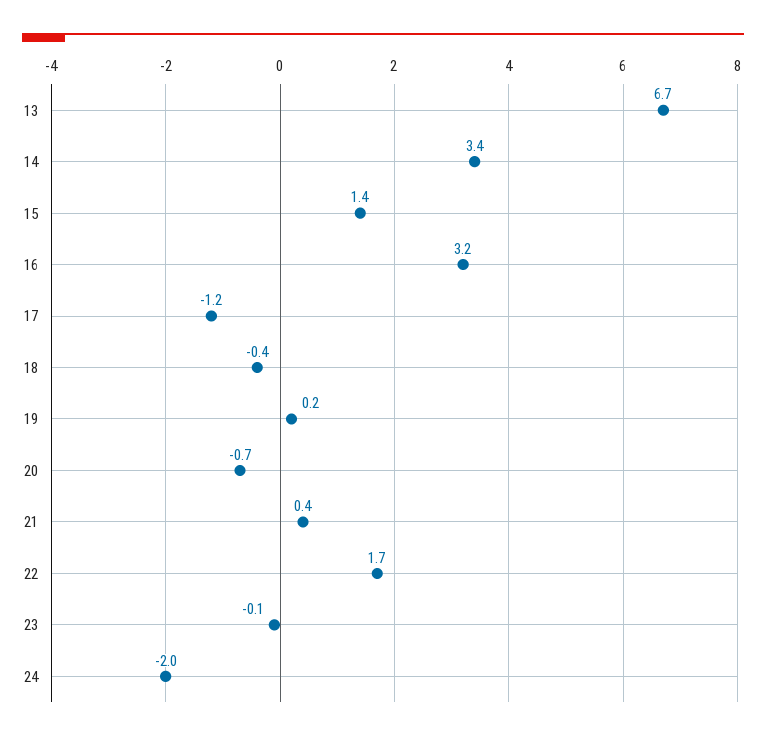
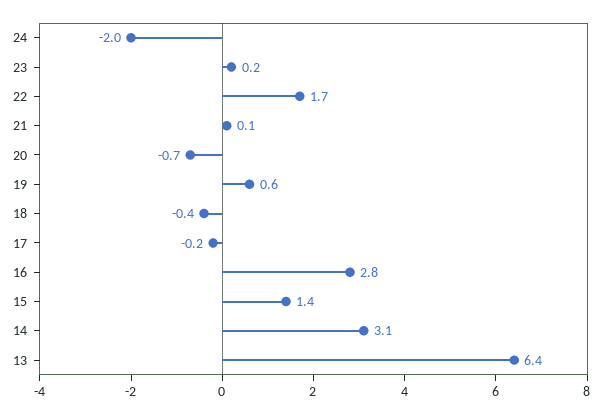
13: 6.7 -> 6.4
14: 3.4 -> 3.1
16: 3.2 -> 2.8
17: -1.2 -> -0.2
19: 0.2 -> 0.6
21: 0.4 -> 0.1
23: -0.1 -> 0.2

